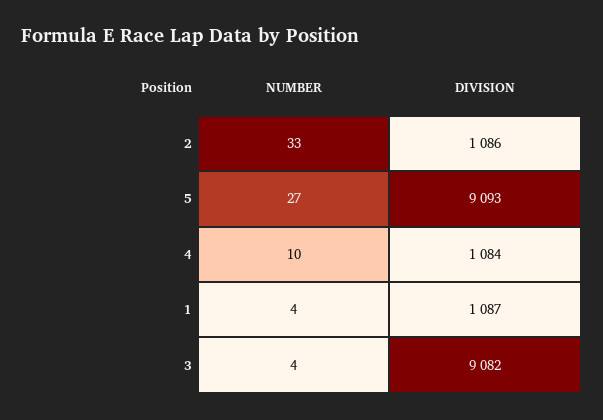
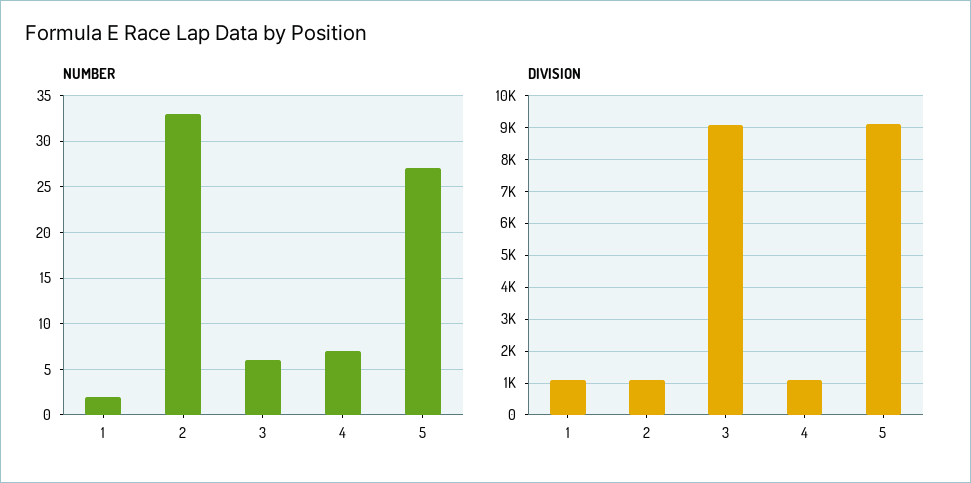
NUMBER, 4: 10 -> 7
NUMBER, 1: 4 -> 2
NUMBER, 3: 4 -> 6

